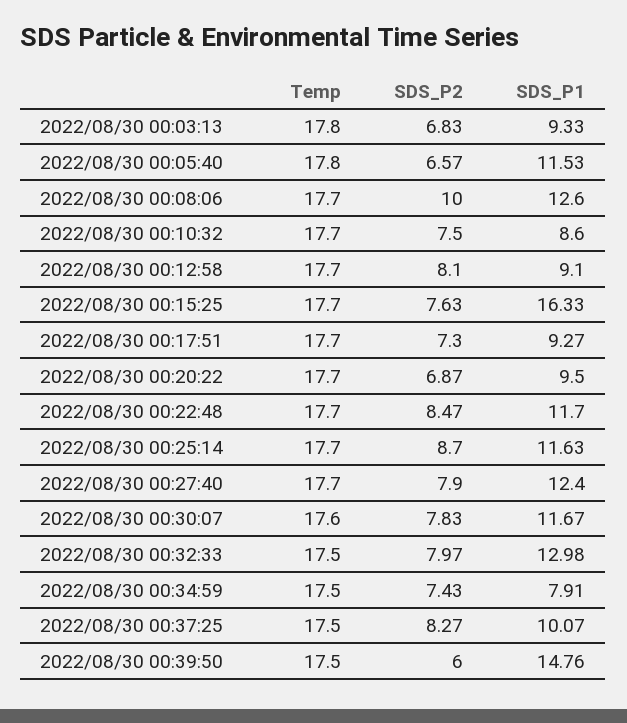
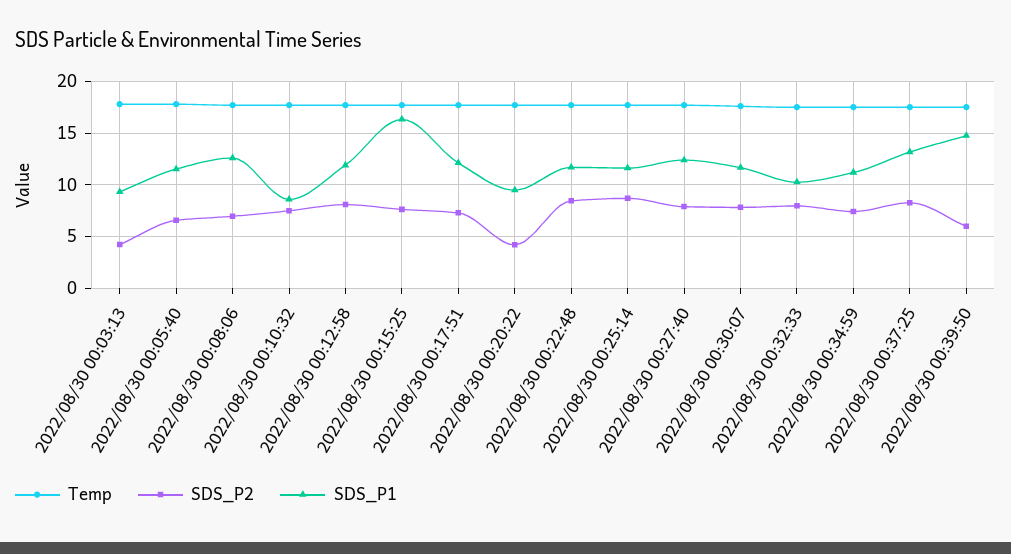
SDS_P2, 2022/08/30 00:03:13: 6.83 -> 4
SDS_P2, 2022/08/30 00:08:06: 10 -> 7
SDS_P1, 2022/08/30 00:12:58: 9.1 -> 12
SDS_P1, 2022/08/30 00:17:51: 9.27 -> 12
SDS_P2, 2022/08/30 00:20:22: 6.87 -> 4
SDS_P1, 2022/08/30 00:32:33: 12.98 -> 10
SDS_P1, 2022/08/30 00:34:59: 7.91 -> 11
SDS_P1, 2022/08/30 00:37:25: 10.07 -> 13

